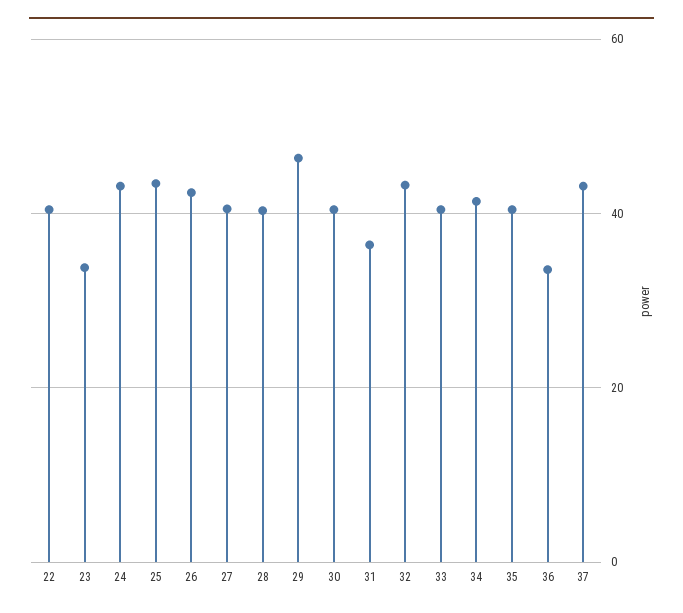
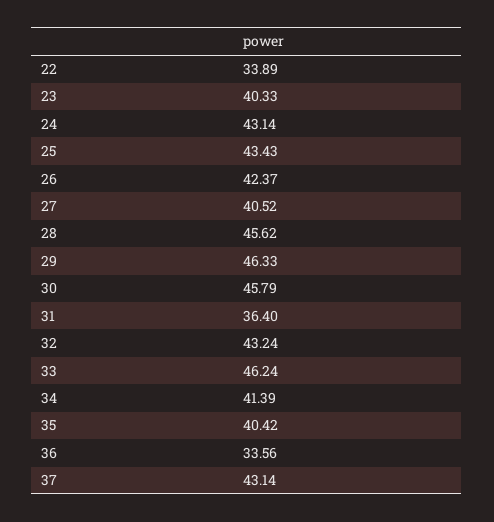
22: 40 -> 33.89
23: 34 -> 40.33
28: 40 -> 45.62
30: 40 -> 45.79
33: 40 -> 46.24

